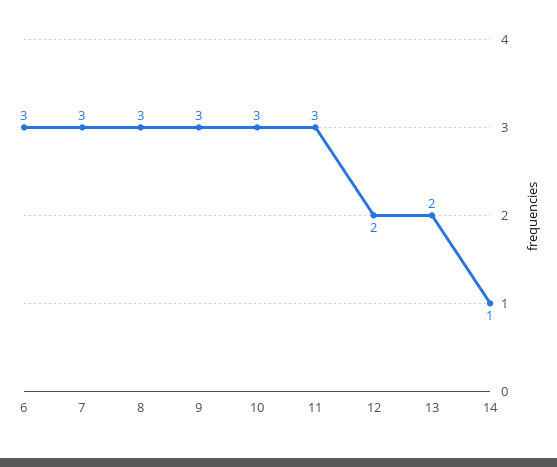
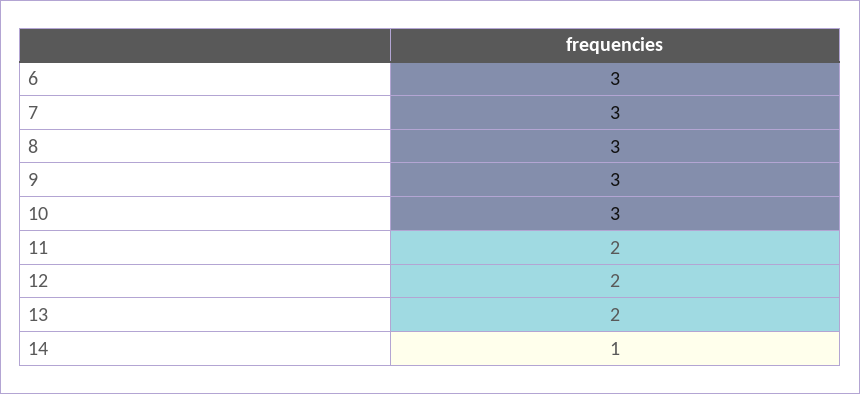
11: 3 -> 2

